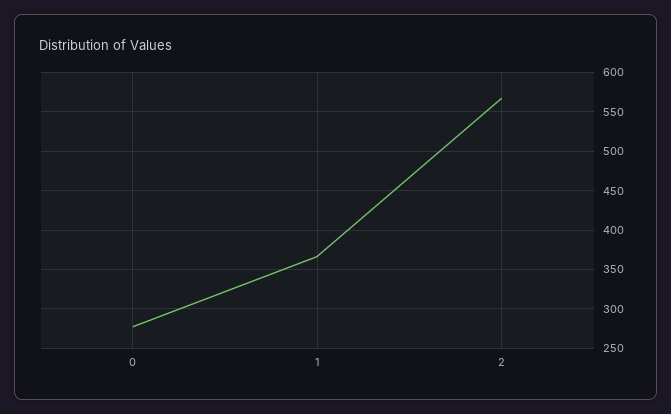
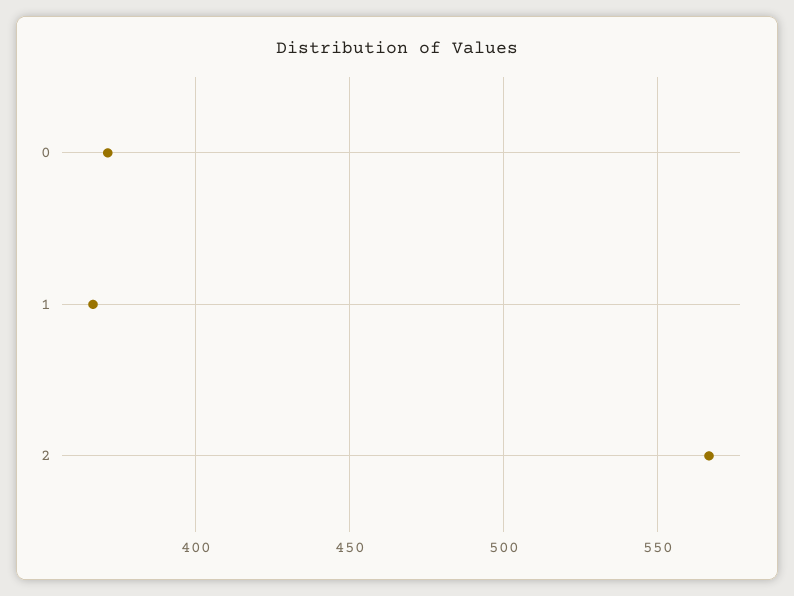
0: 280 -> 370

